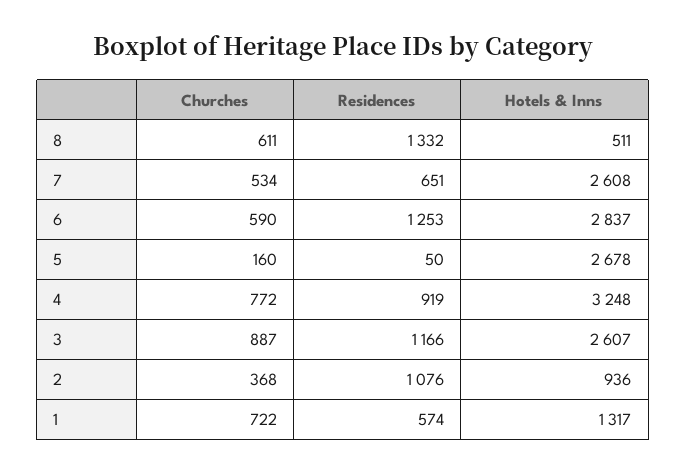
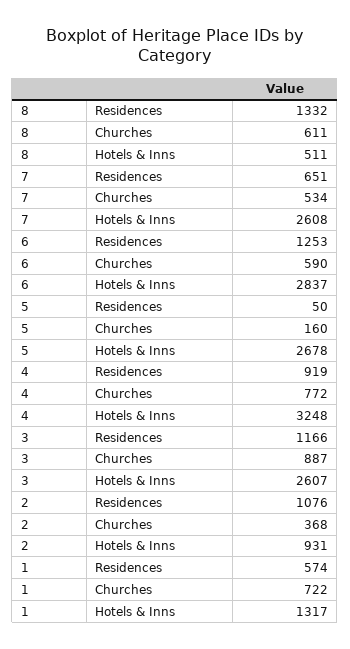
Hotels & Inns, 2: 936 -> 931

